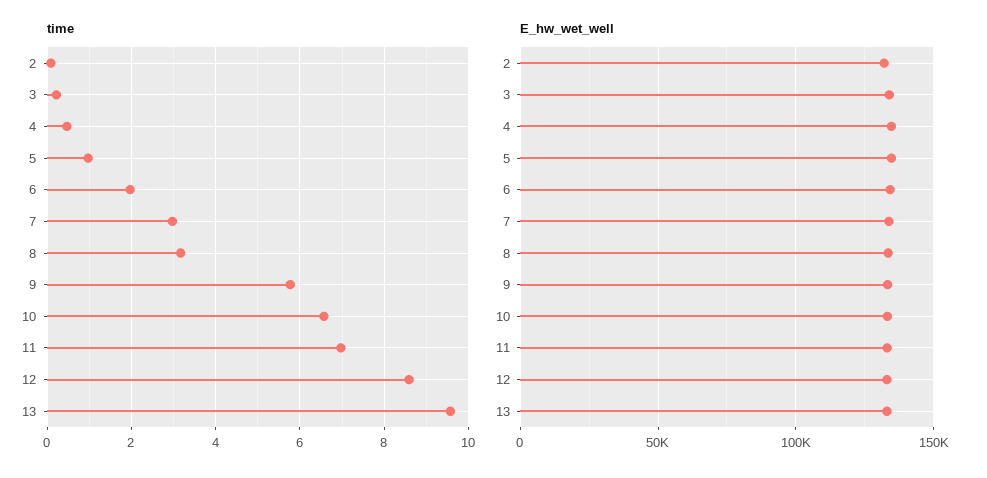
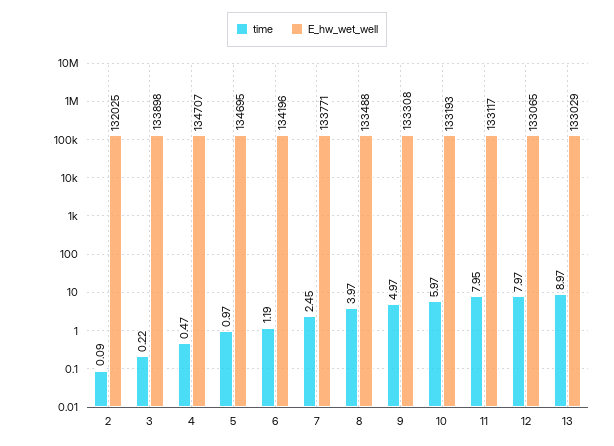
time, 6: 2 -> 1.19
time, 7: 3 -> 2.45
time, 8: 3.2 -> 3.97
time, 9: 5.8 -> 4.97
time, 10: 6.6 -> 5.97
time, 11: 7 -> 7.95
time, 12: 8.6 -> 7.97
time, 13: 9.6 -> 8.97

